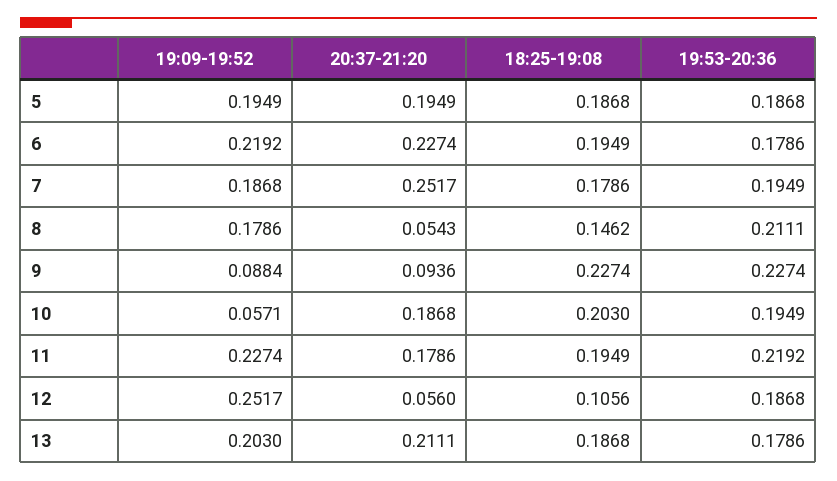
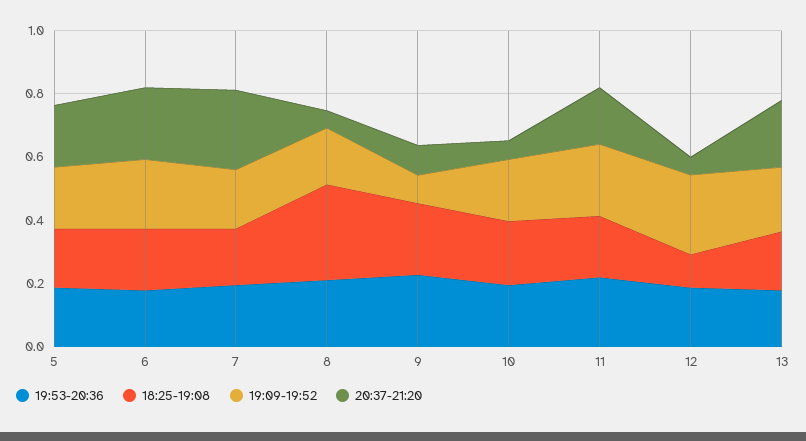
18:25-19:08, 8: 0.1462 -> 0.3
19:09-19:52, 10: 0.0571 -> 0.2
20:37-21:20, 10: 0.1868 -> 0.05

